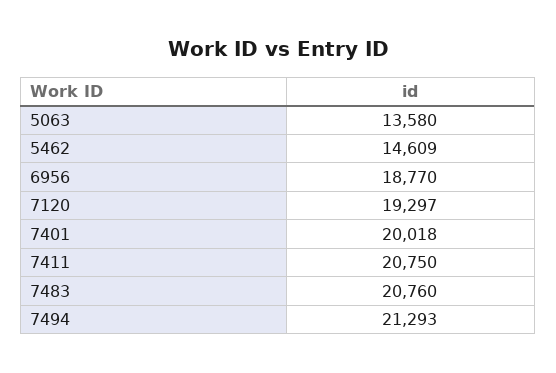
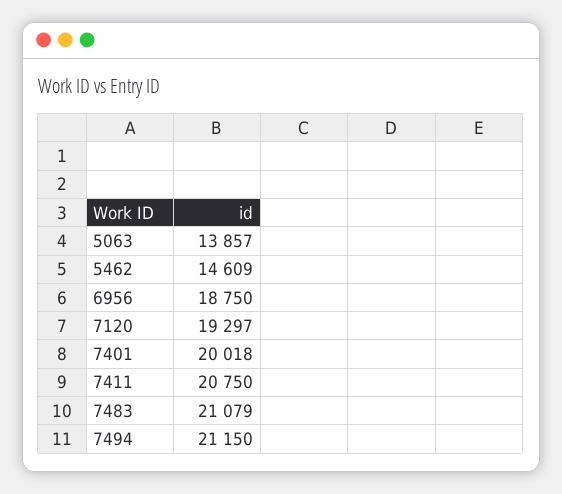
5063: 13580 -> 13857
6956: 18770 -> 18750
7483: 20760 -> 21079
7494: 21293 -> 21150

